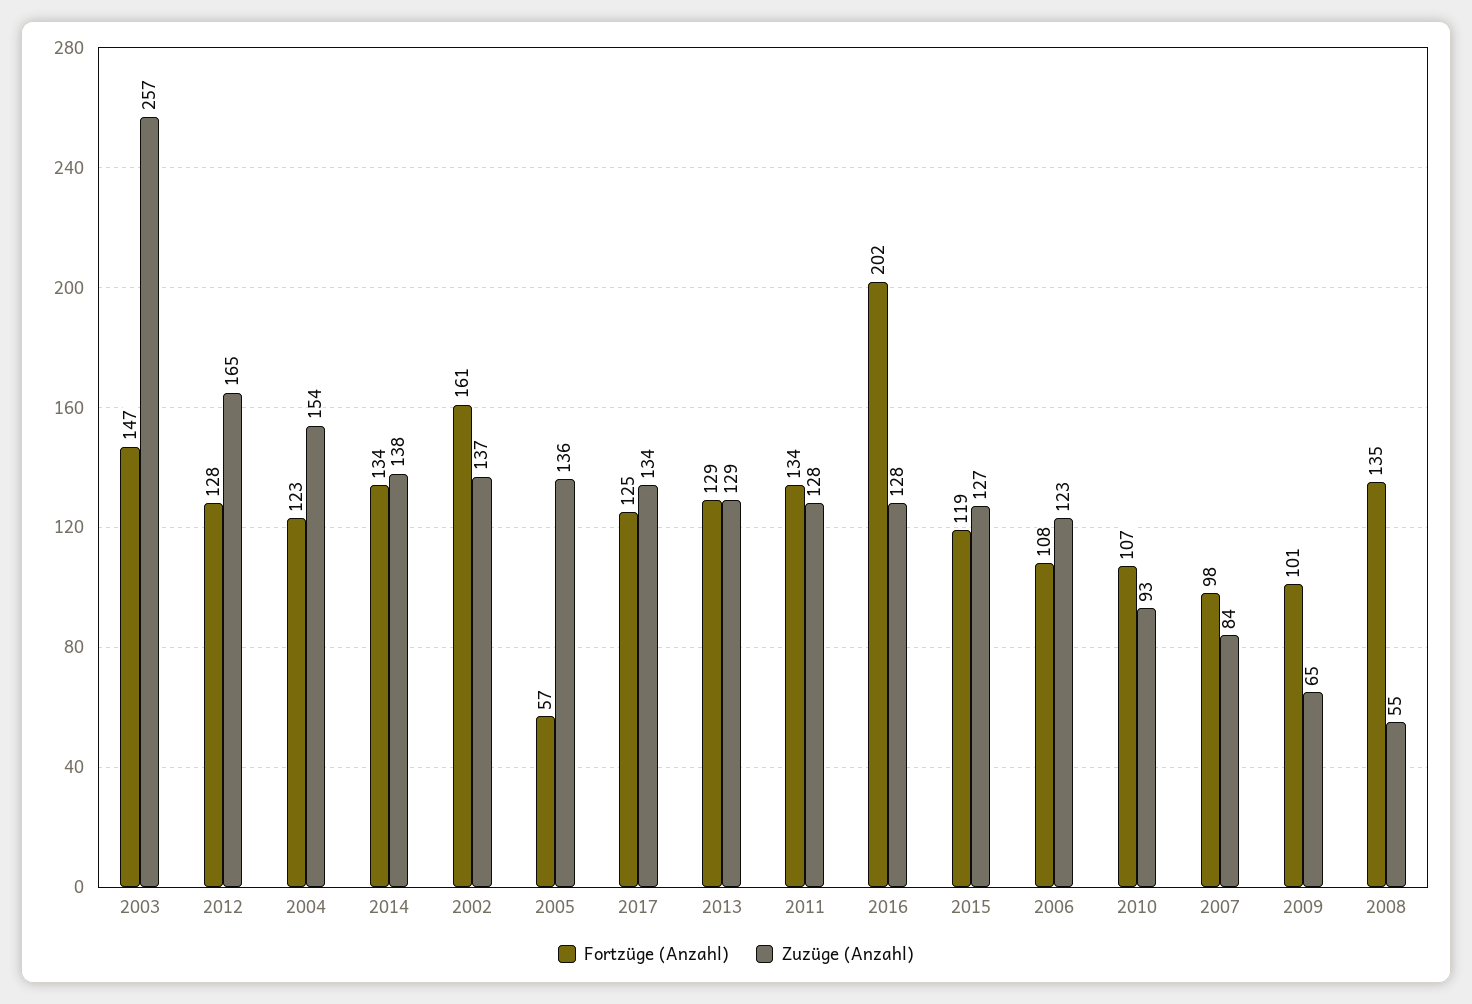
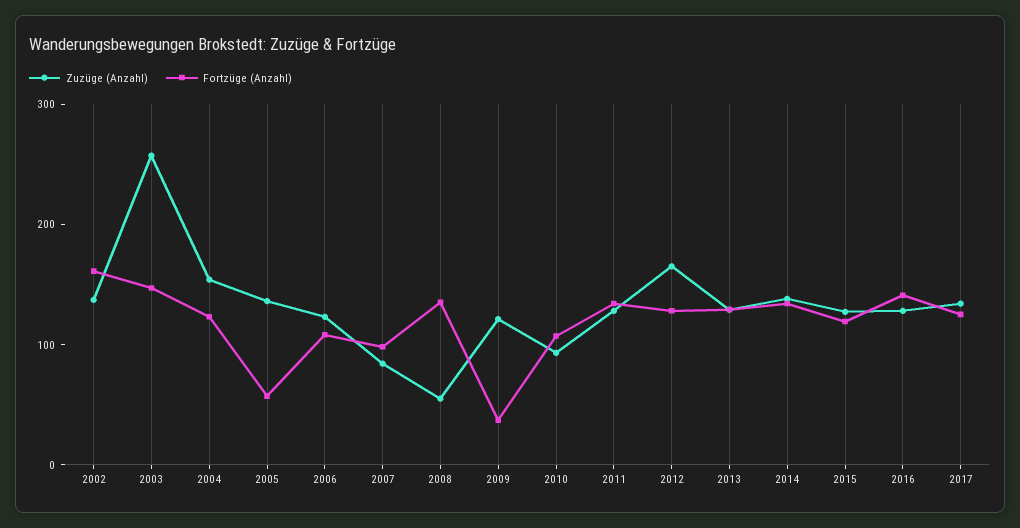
Fortzüge (Anzahl), 2016: 202 -> 140
Fortzüge (Anzahl), 2009: 101 -> 40
Zuzüge (Anzahl), 2009: 65 -> 120

